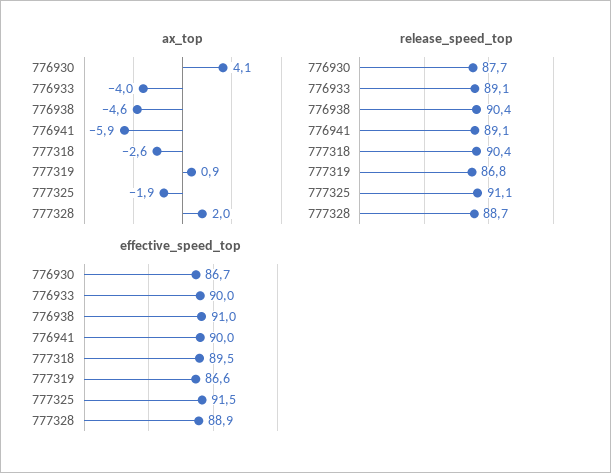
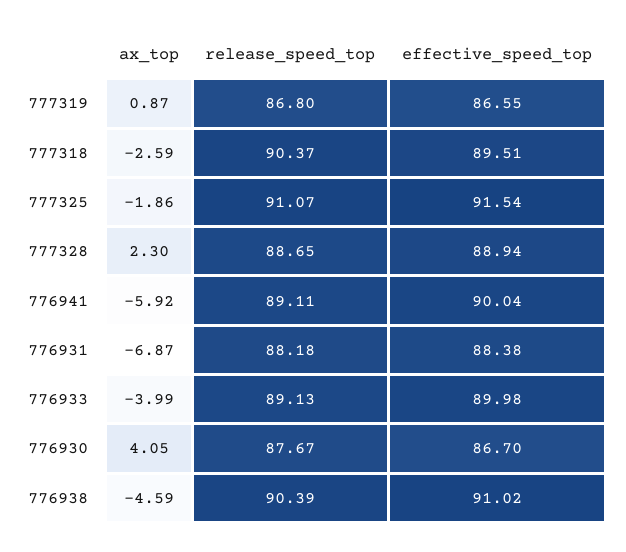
ax_top, 777328: 2 -> 2.3
ax_top, 776931: none -> -6.87
release_speed_top, 776931: none -> 88.18
effective_speed_top, 776931: none -> 88.38

